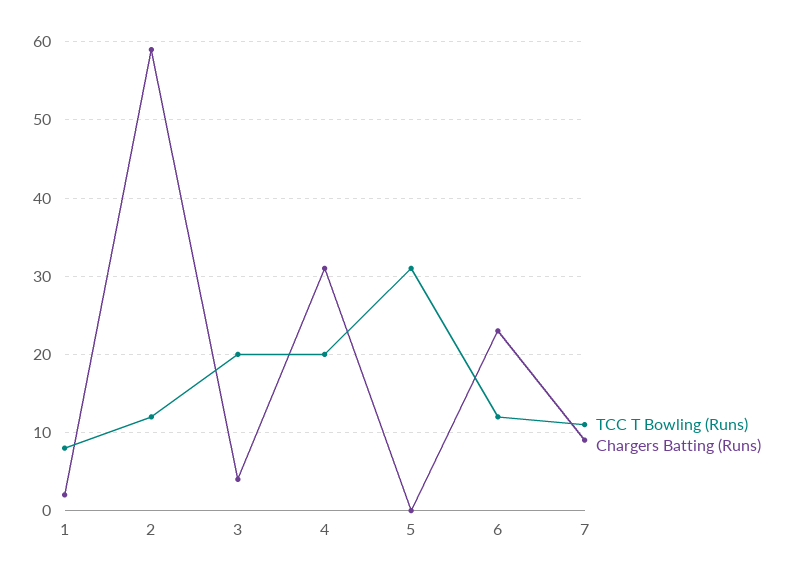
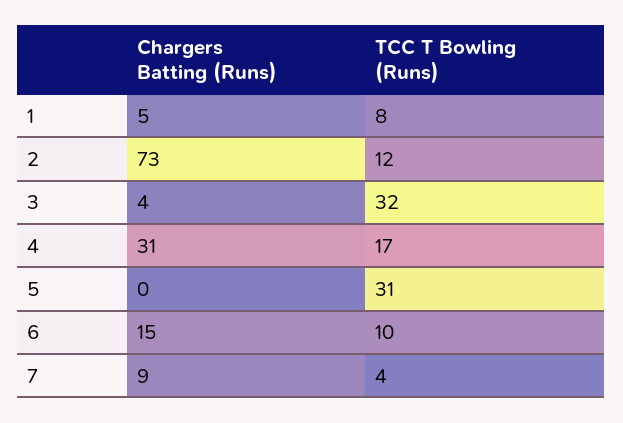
Chargers Batting (Runs), 1: 2 -> 5
Chargers Batting (Runs), 2: 59 -> 73
TCC T Bowling (Runs), 3: 20 -> 32
TCC T Bowling (Runs), 4: 20 -> 17
TCC T Bowling (Runs), 6: 12 -> 10
Chargers Batting (Runs), 6: 23 -> 15
TCC T Bowling (Runs), 7: 11 -> 4

